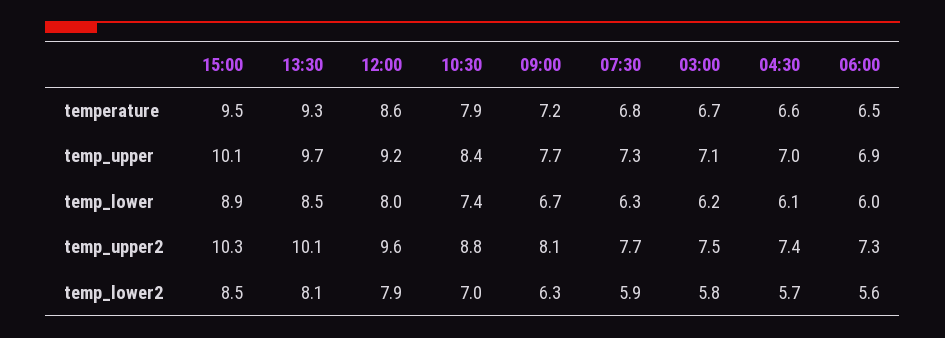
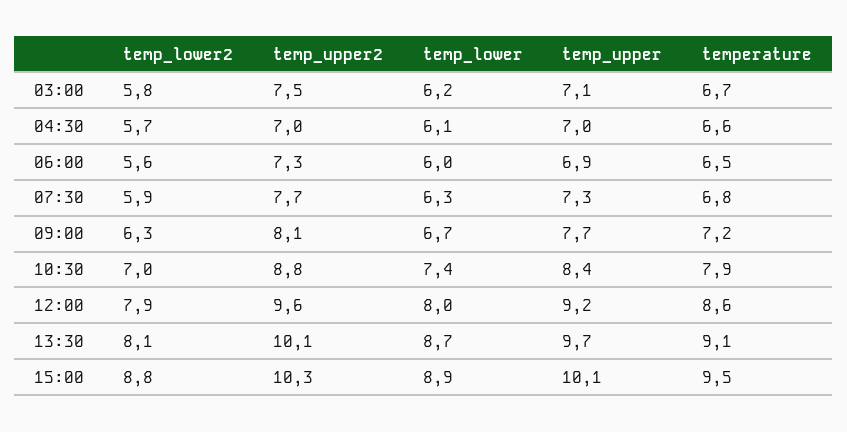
13:30, temperature: 9.3 -> 9.1
13:30, temp_lower: 8.5 -> 8.7
04:30, temp_upper2: 7.4 -> 7
15:00, temp_lower2: 8.5 -> 8.8

